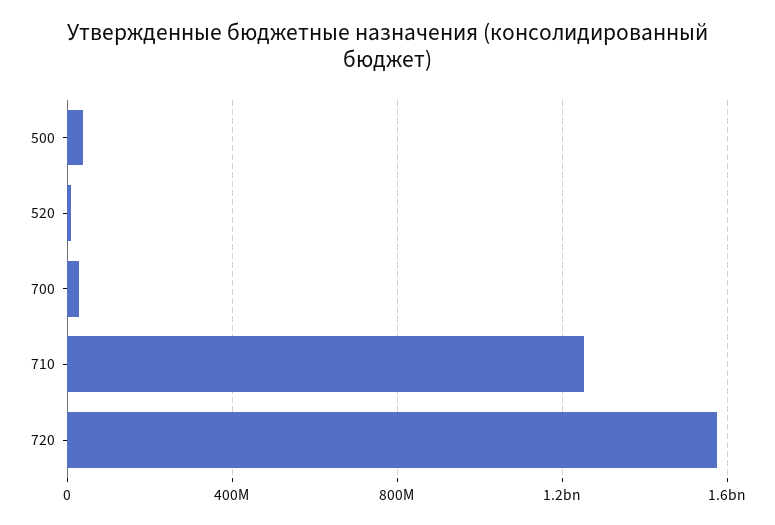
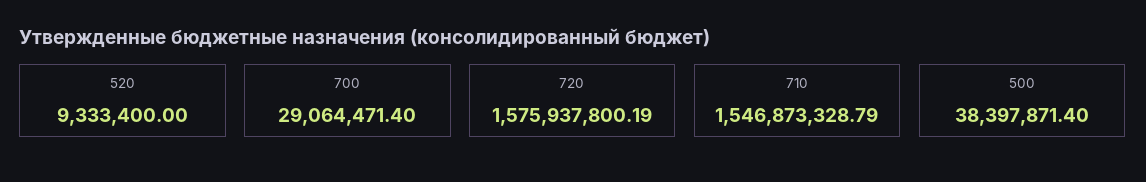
710: 1250000000 -> 1546873328.79

